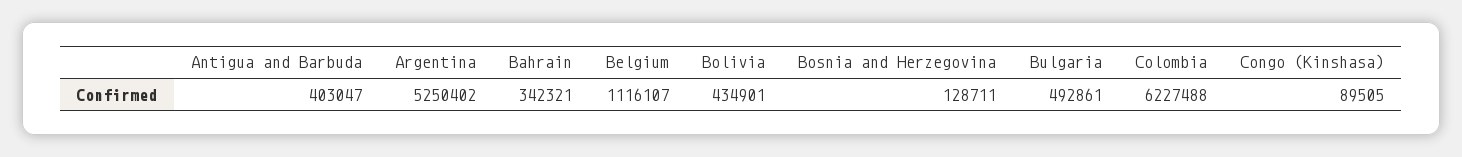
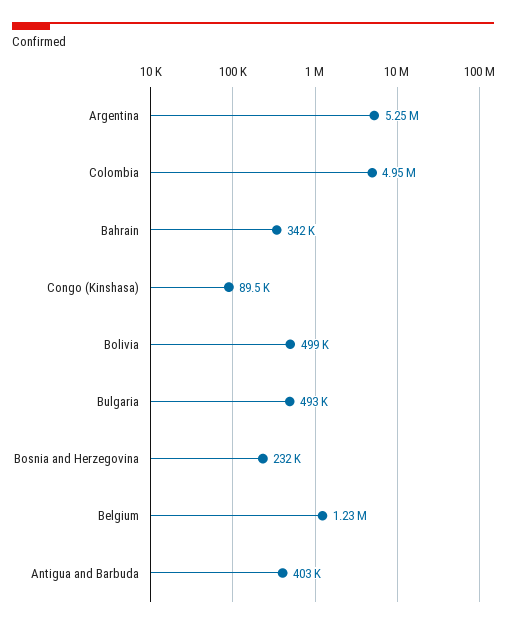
Belgium: 1116107 -> 1230000
Bolivia: 434901 -> 499000
Bosnia and Herzegovina: 128711 -> 232000
Colombia: 6227488 -> 4950000

